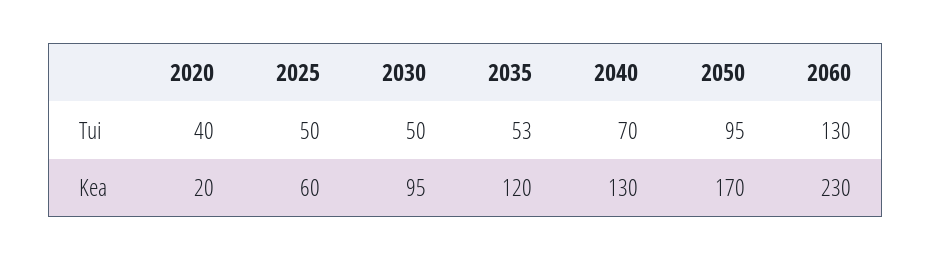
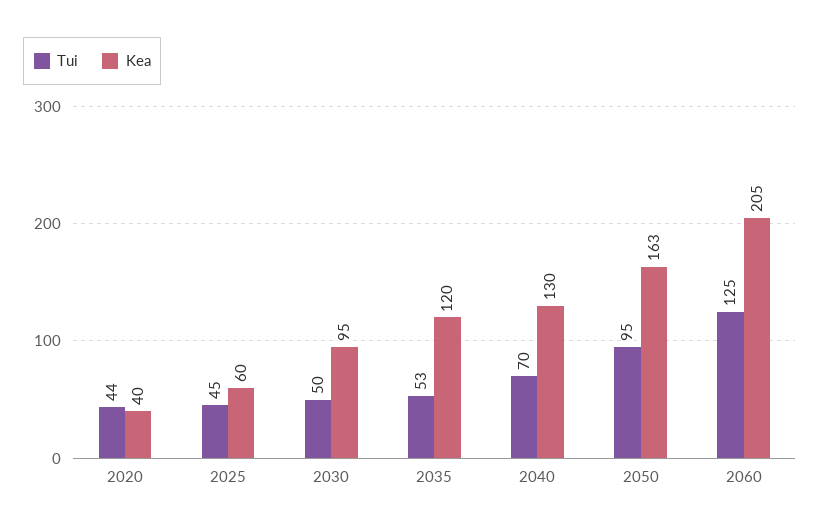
Tui, 2020: 40 -> 44
Tui, 2025: 50 -> 45
Tui, 2060: 130 -> 125
Kea, 2020: 20 -> 40
Kea, 2050: 170 -> 163
Kea, 2060: 230 -> 205

